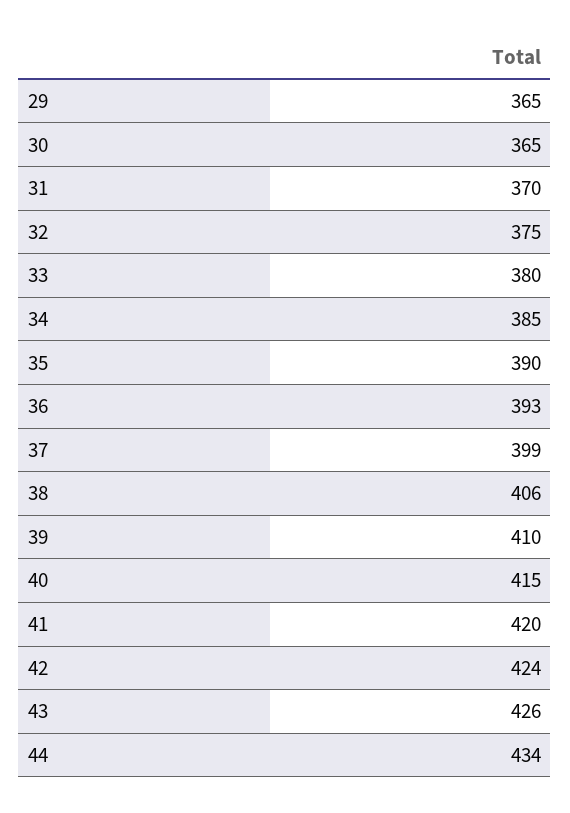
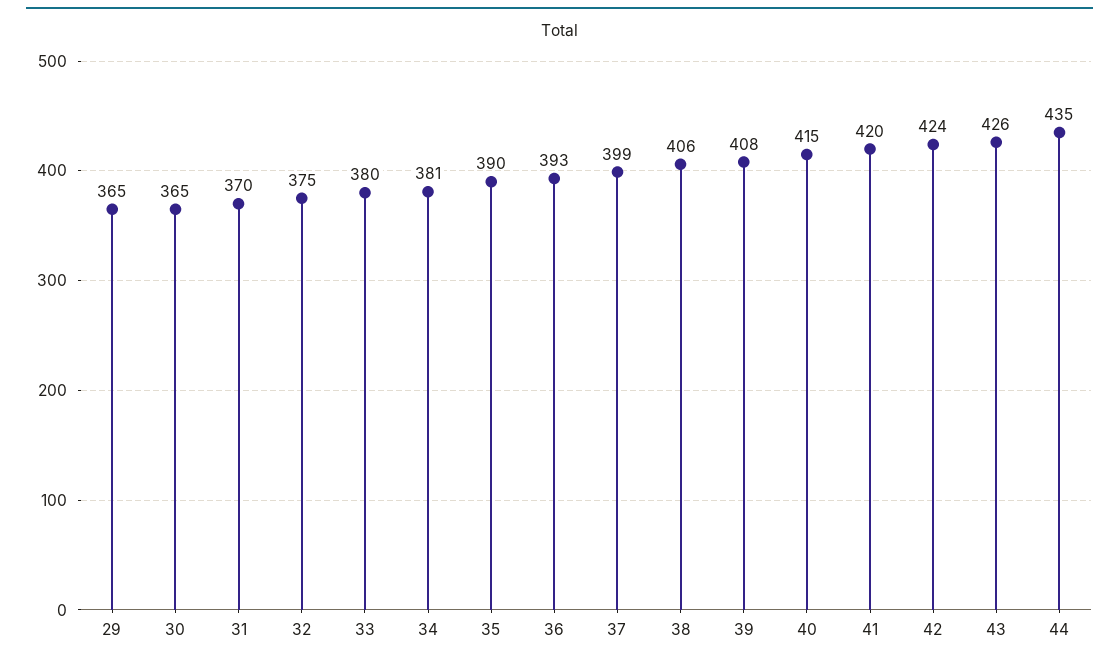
34: 385 -> 381
39: 410 -> 408
44: 434 -> 435

